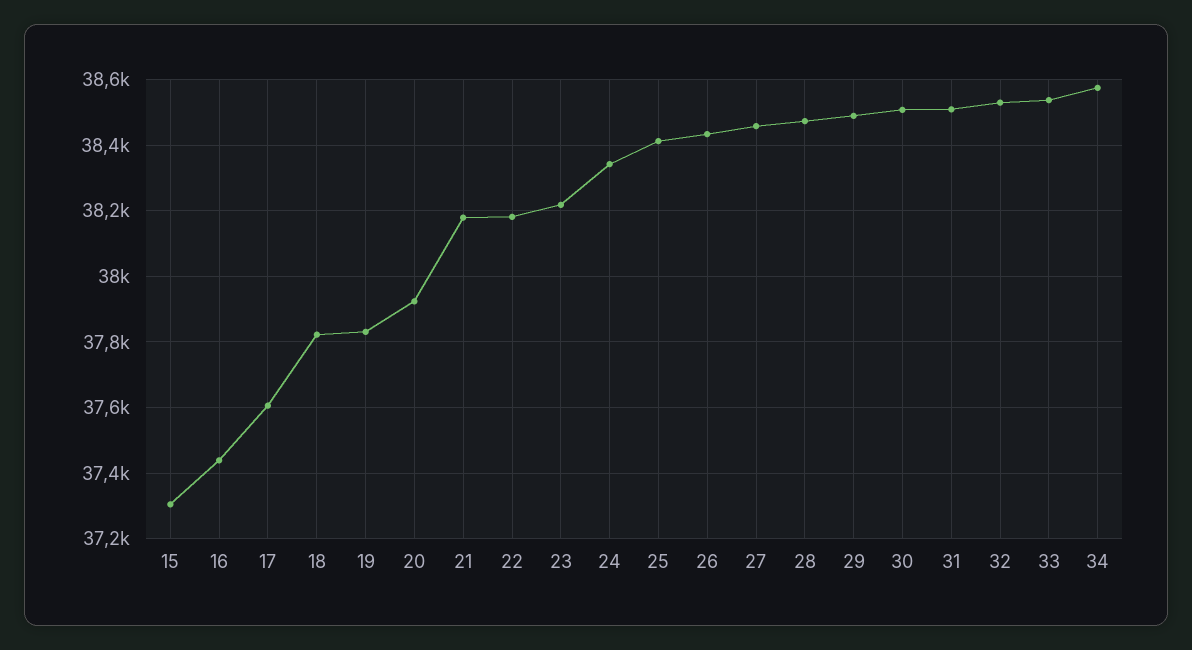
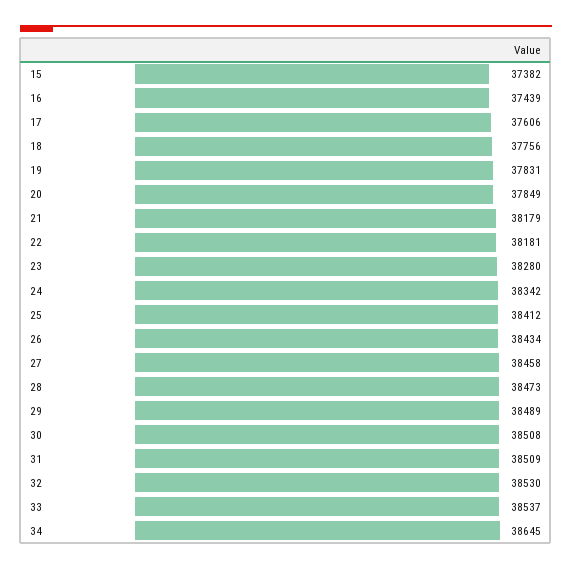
15: 37300 -> 37382
18: 37820 -> 37756
20: 37920 -> 37849
23: 38220 -> 38280
34: 38580 -> 38645

